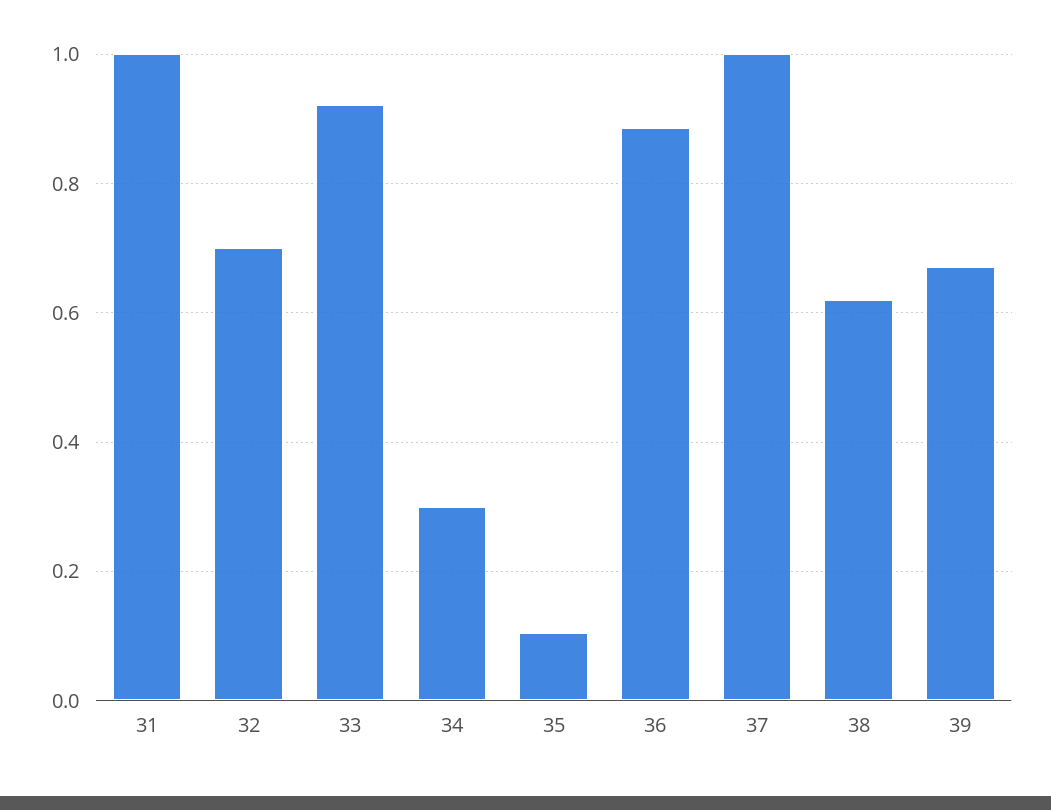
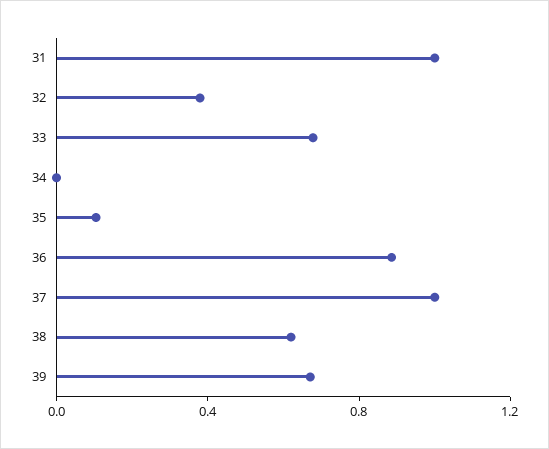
32: 0.7 -> 0.4
33: 0.92 -> 0.7
34: 0.3 -> 0

